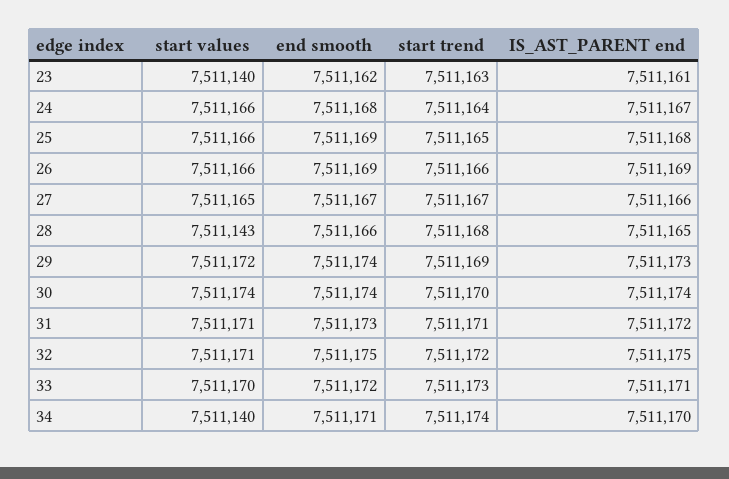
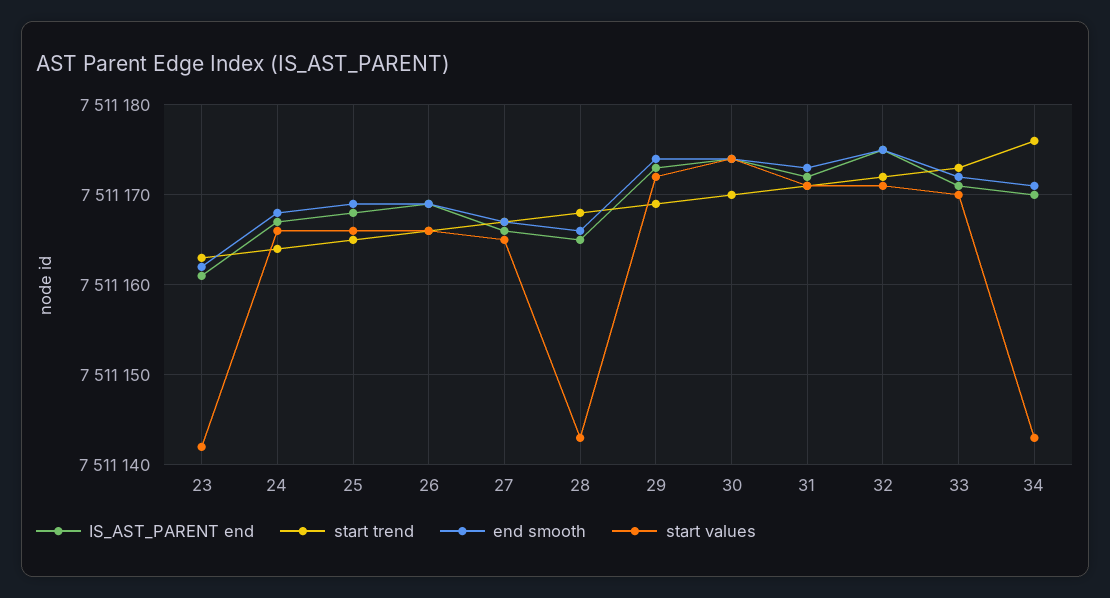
start values, 23: 7511140 -> 7511142
start values, 34: 7511140 -> 7511143
start trend, 34: 7511174 -> 7511176

